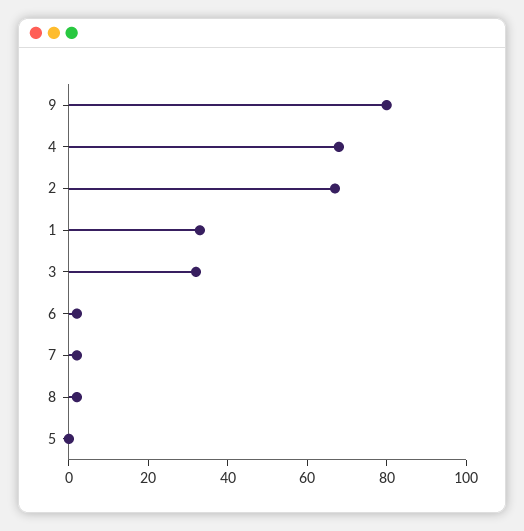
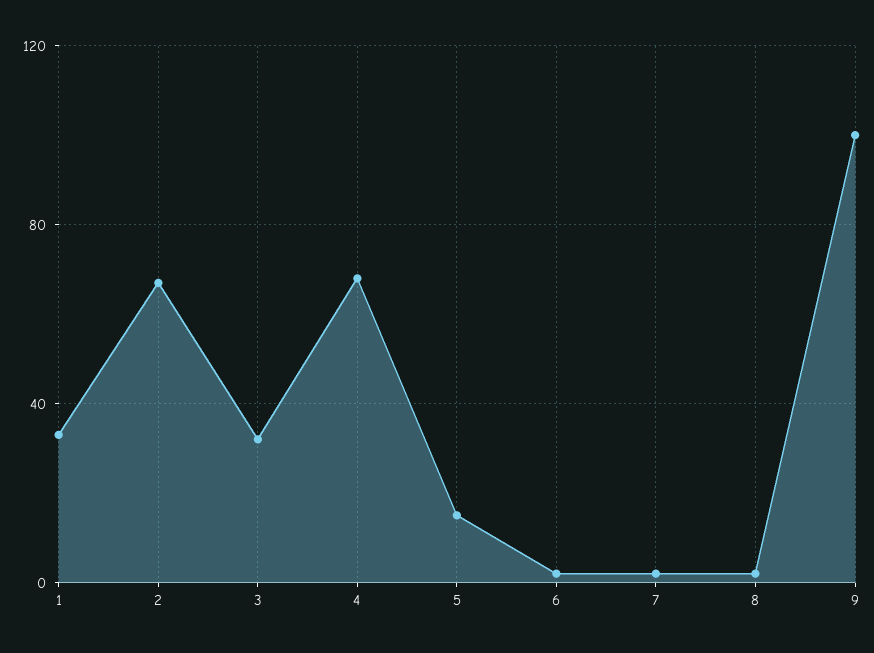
9: 80 -> 100
5: 0 -> 15

